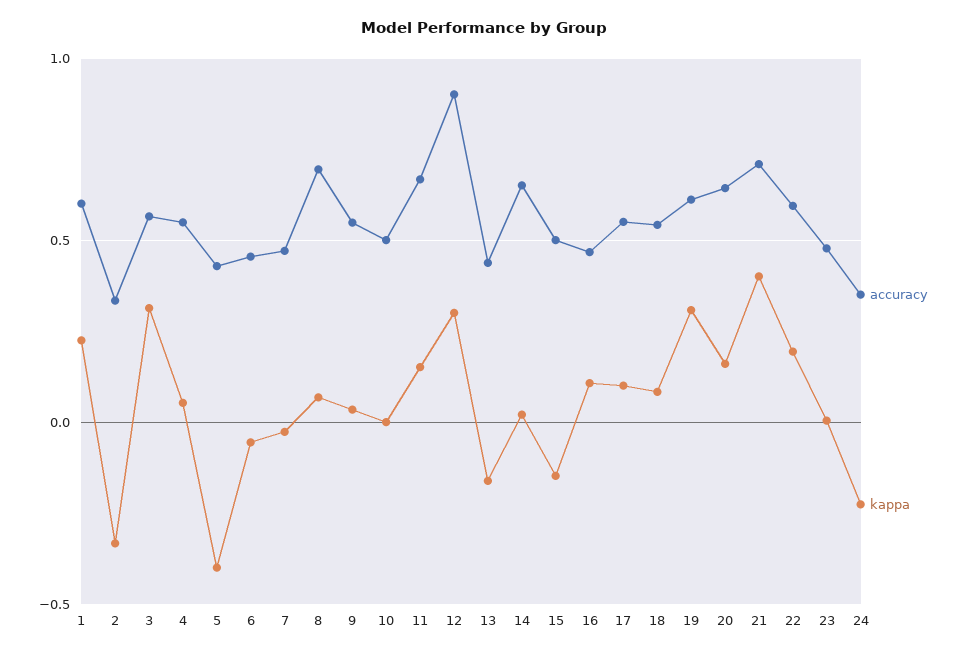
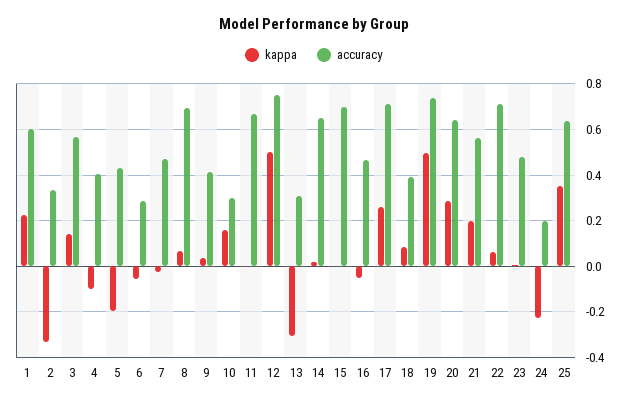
kappa, 3: 0.3 -> 0.15
accuracy, 4: 0.55 -> 0.4
kappa, 4: 0.05 -> -0.1
kappa, 5: -0.4 -> -0.2
accuracy, 6: 0.45 -> 0.3
accuracy, 9: 0.55 -> 0.4
accuracy, 10: 0.5 -> 0.3
kappa, 10: 0 -> 0.15
kappa, 11: 0.15 -> 0
accuracy, 12: 0.9 -> 0.75
kappa, 12: 0.3 -> 0.5
accuracy, 13: 0.45 -> 0.3
kappa, 13: -0.15 -> -0.3
accuracy, 15: 0.5 -> 0.7
kappa, 15: -0.15 -> 0
kappa, 16: 0.1 -> -0.05
accuracy, 17: 0.55 -> 0.7
kappa, 17: 0.1 -> 0.25
accuracy, 18: 0.55 -> 0.4
accuracy, 19: 0.6 -> 0.75
kappa, 19: 0.3 -> 0.5
kappa, 20: 0.15 -> 0.3
accuracy, 21: 0.7 -> 0.55
kappa, 21: 0.4 -> 0.2
accuracy, 22: 0.6 -> 0.7
kappa, 22: 0.2 -> 0.05
accuracy, 24: 0.35 -> 0.2
kappa, 25: none -> 0.35
accuracy, 25: none -> 0.65

